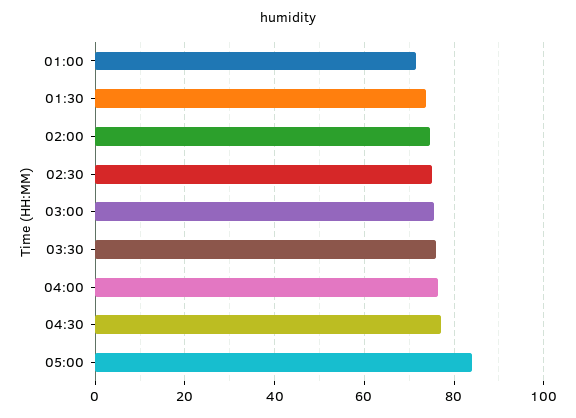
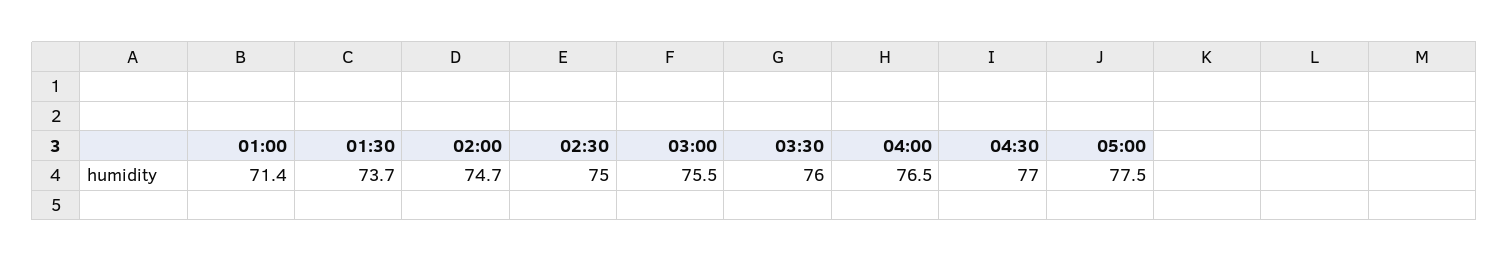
05:00: 84 -> 77.5

